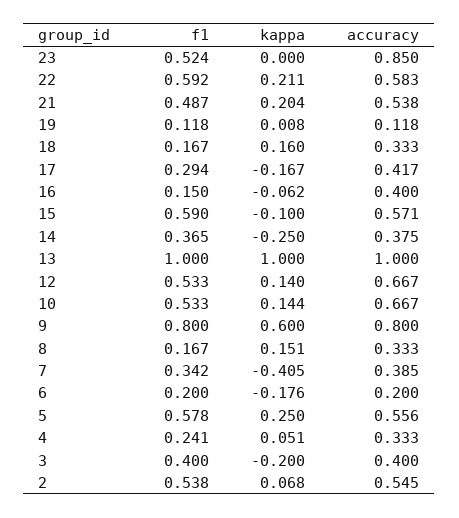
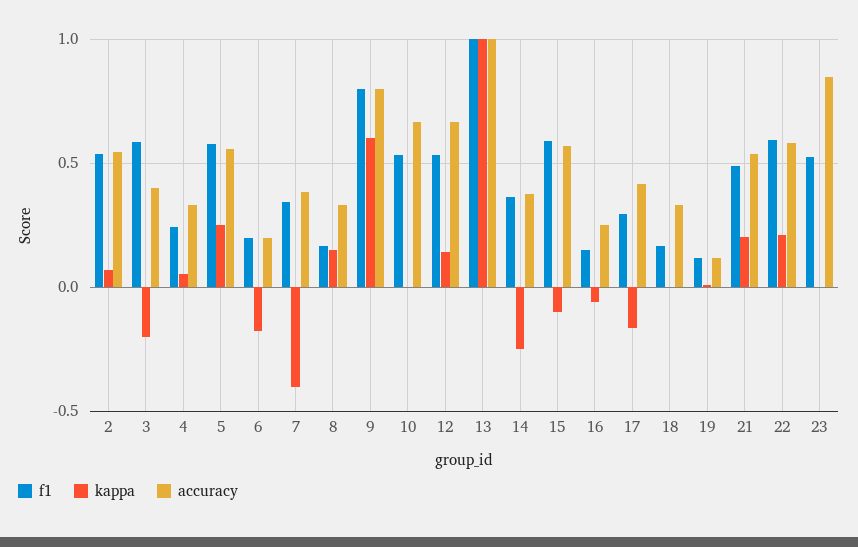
kappa, 18: 0.16 -> 0
accuracy, 16: 0.4 -> 0.25
kappa, 10: 0.144 -> 0
f1, 3: 0.4 -> 0.6

